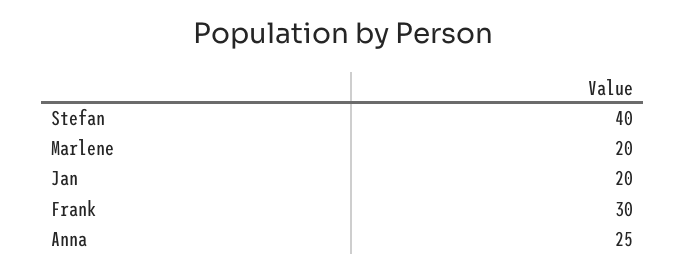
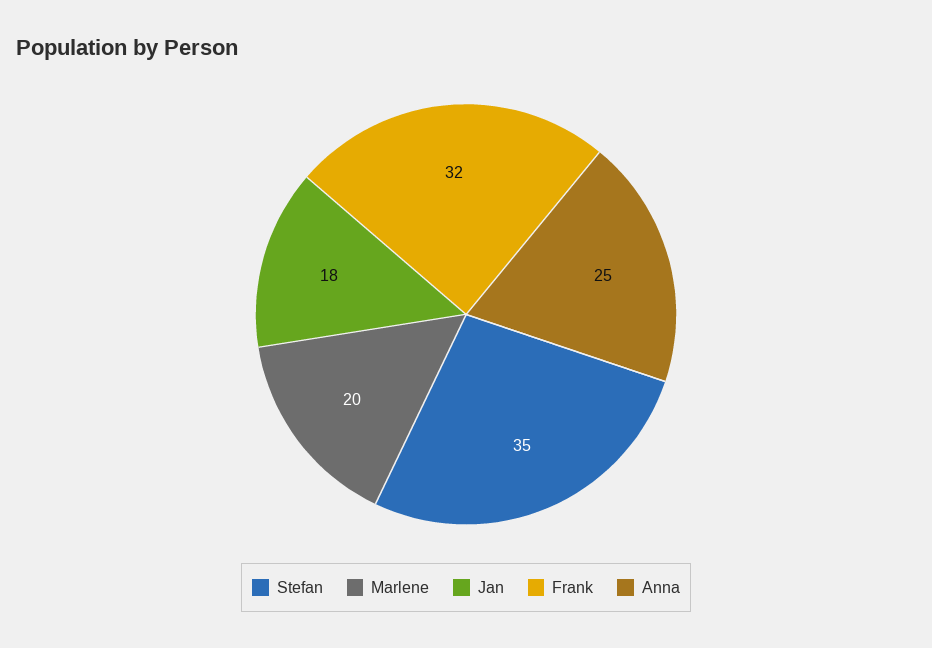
Stefan: 40 -> 35
Jan: 20 -> 18
Frank: 30 -> 32

